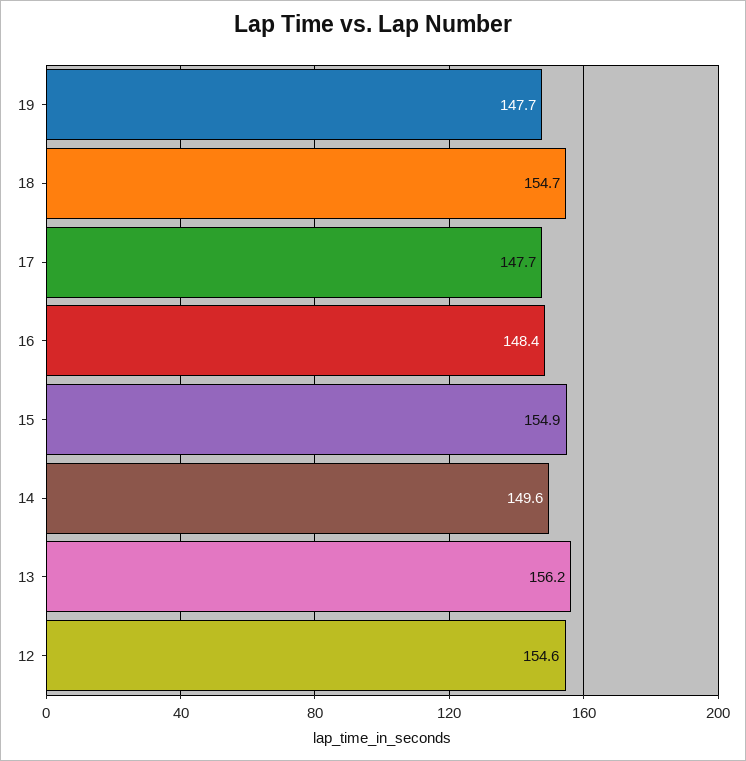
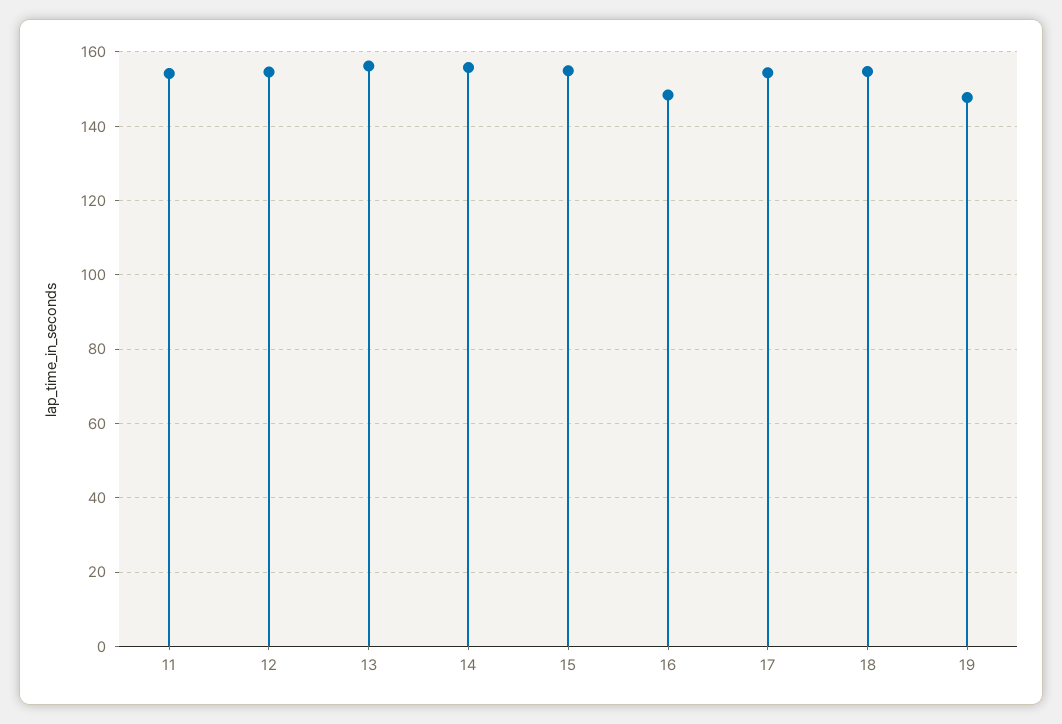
17: 147.7 -> 154
14: 149.6 -> 156
11: none -> 154

